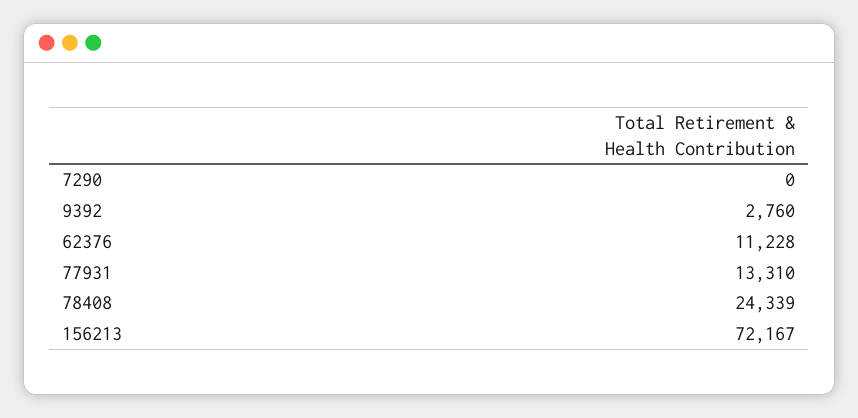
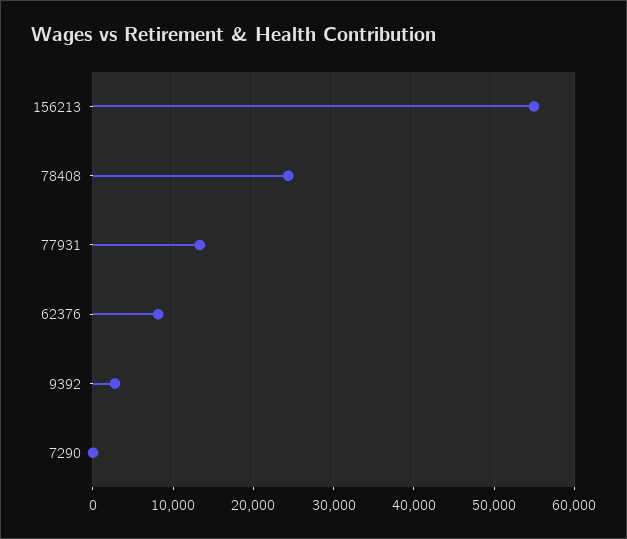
62376: 11228 -> 8000
156213: 72167 -> 55000

